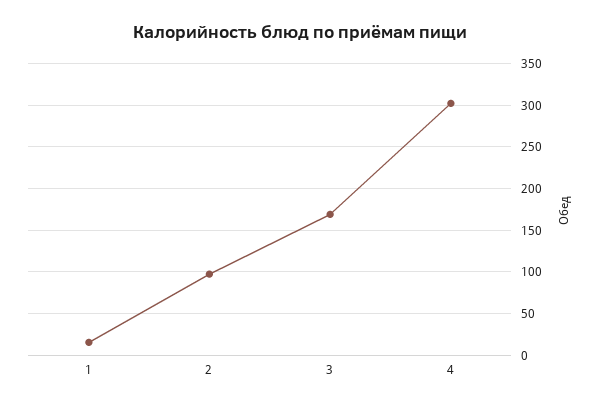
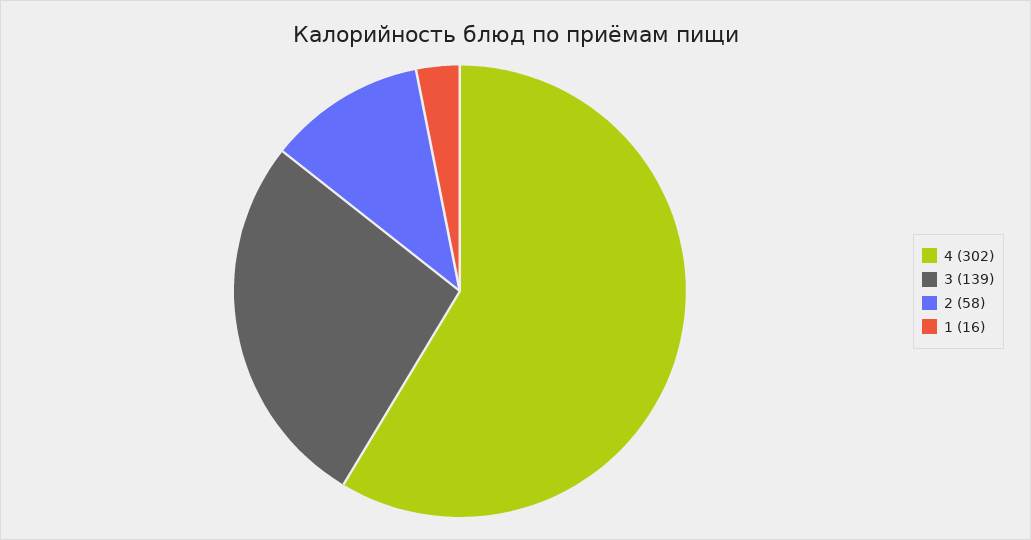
2: 100 -> 58
3: 170 -> 139

